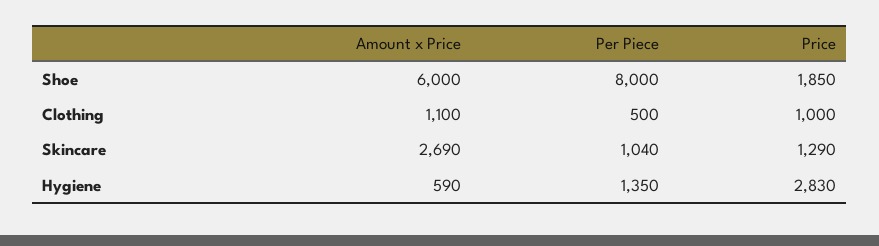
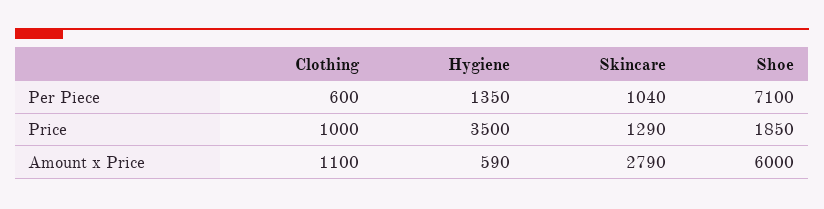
Per Piece, Shoe: 8000 -> 7100
Per Piece, Clothing: 500 -> 600
Amount x Price, Skincare: 2690 -> 2790
Price, Hygiene: 2830 -> 3500

